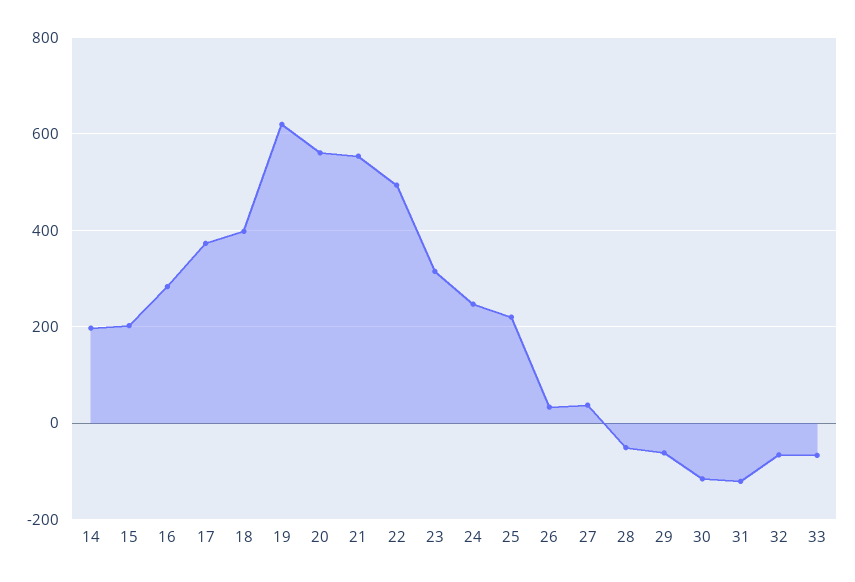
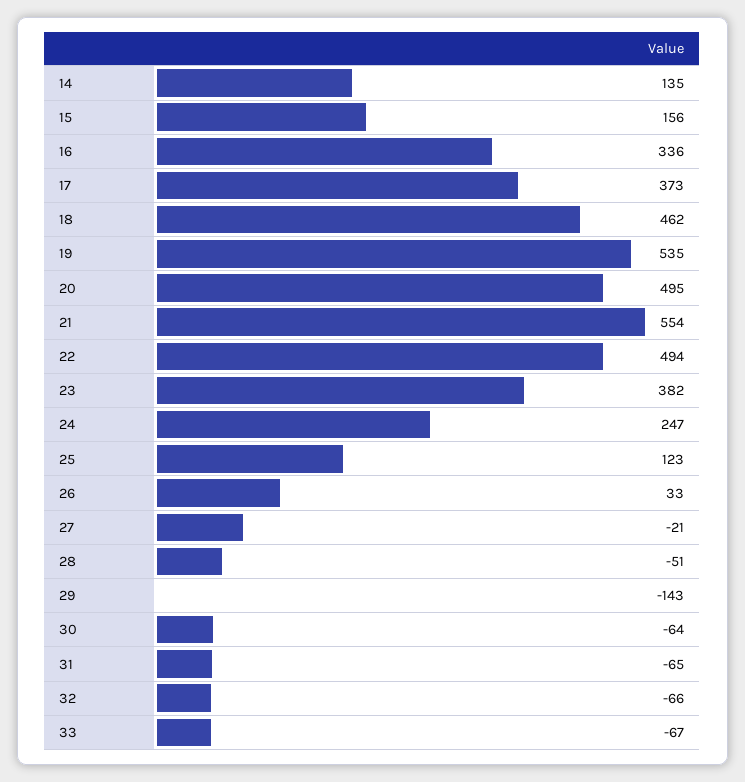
14: 200 -> 135
15: 200 -> 156
16: 280 -> 336
18: 400 -> 462
19: 620 -> 535
20: 560 -> 495
23: 320 -> 382
25: 220 -> 123
27: 40 -> -21
29: -60 -> -143
30: -120 -> -64
31: -120 -> -65

